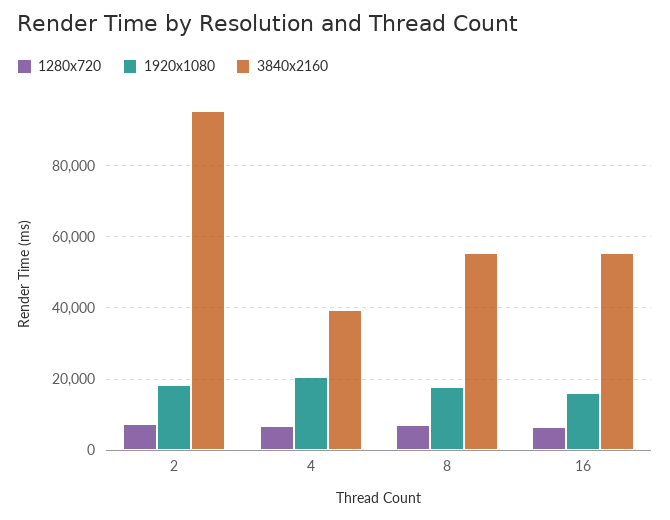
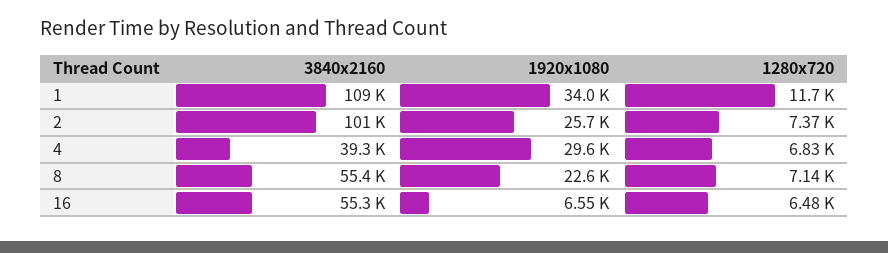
1920x1080, 2: 18000 -> 25700
3840x2160, 2: 96000 -> 101000
1920x1080, 4: 20000 -> 29600
1920x1080, 8: 18000 -> 22600
1920x1080, 16: 16000 -> 6550
3840x2160, 1: none -> 109000
1920x1080, 1: none -> 34000
1280x720, 1: none -> 11700

